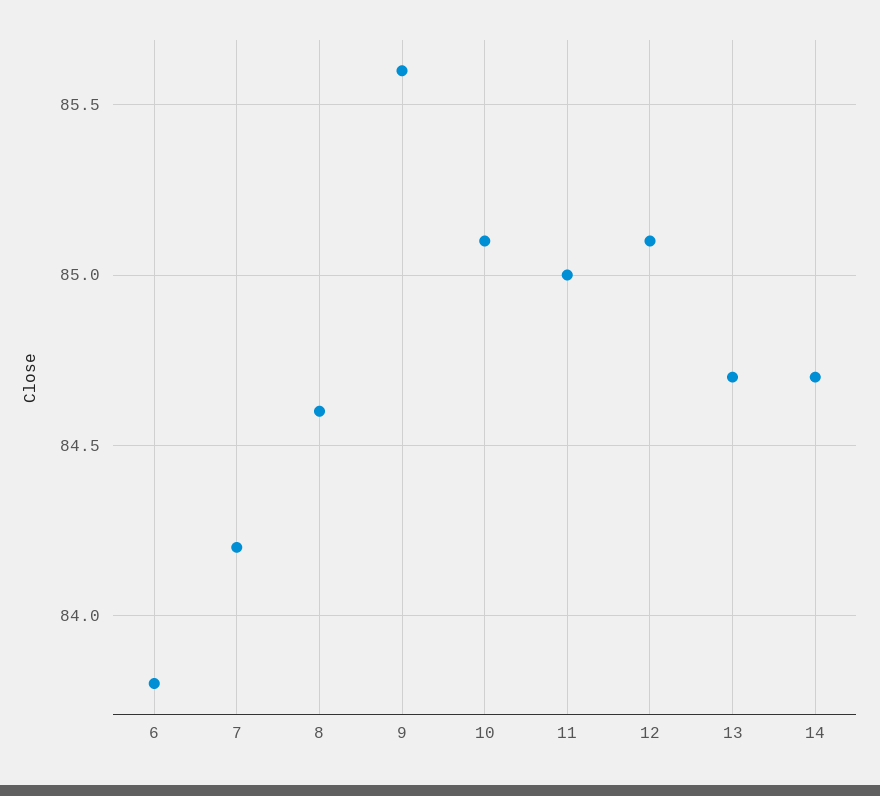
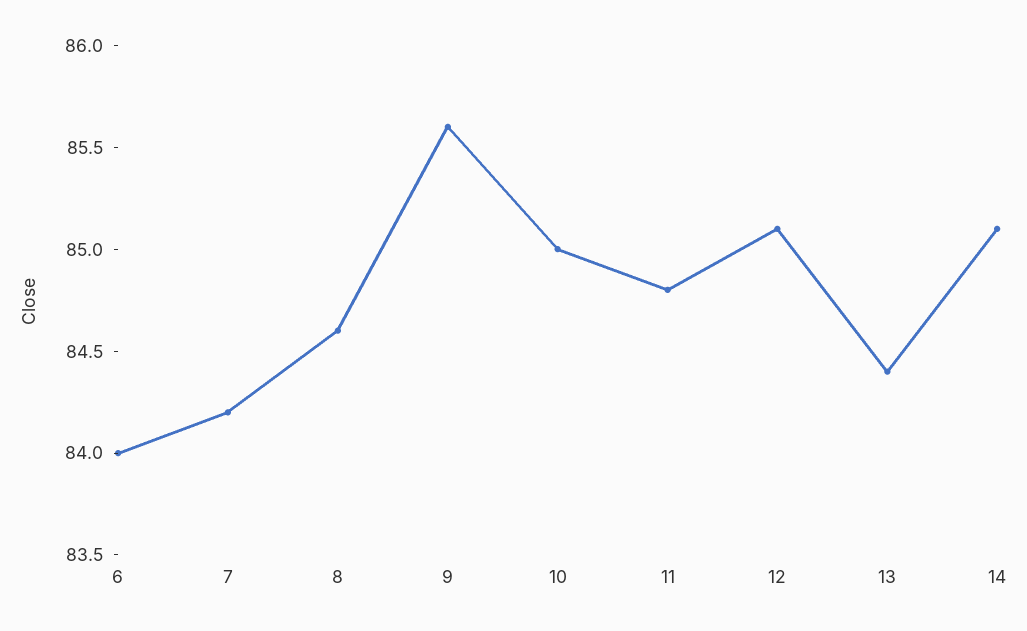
6: 83.8 -> 84
10: 85.1 -> 85
11: 85 -> 84.8
13: 84.7 -> 84.4
14: 84.7 -> 85.1

